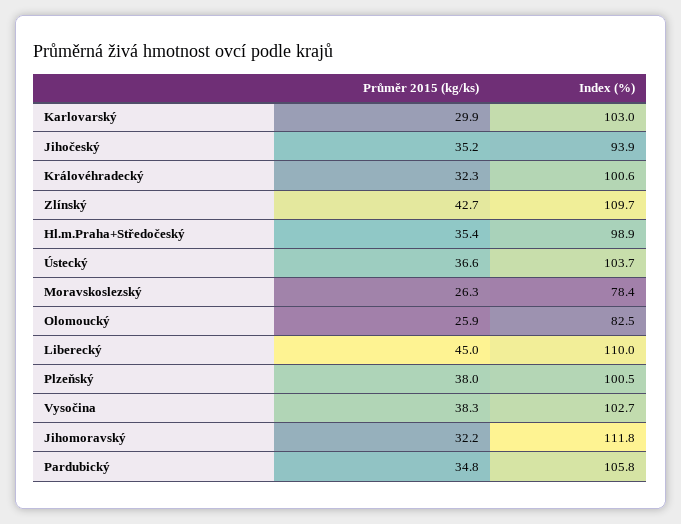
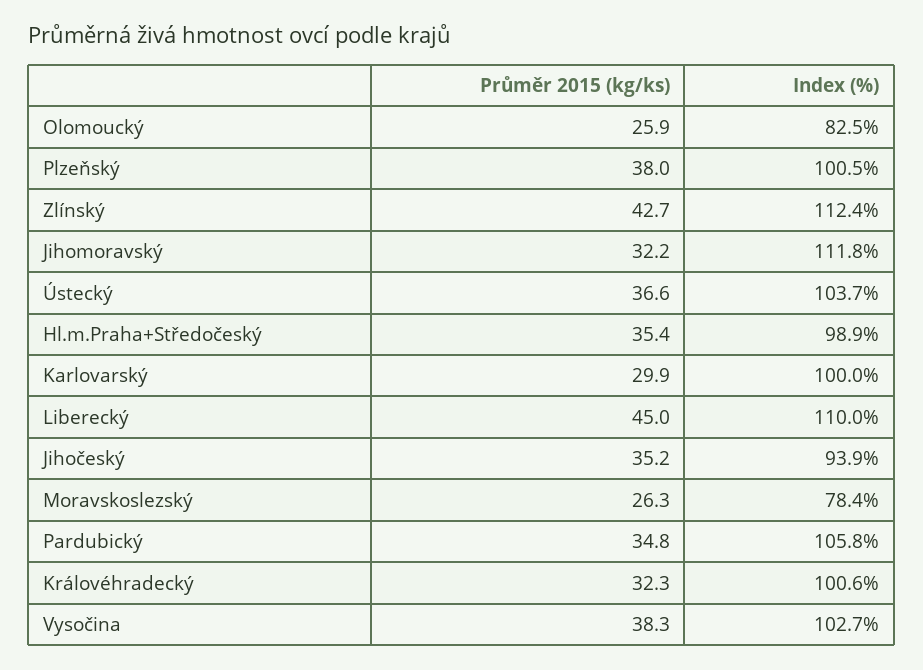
Index (%), Karlovarský: 103 -> 100
Index (%), Zlínský: 109.7 -> 112.4

